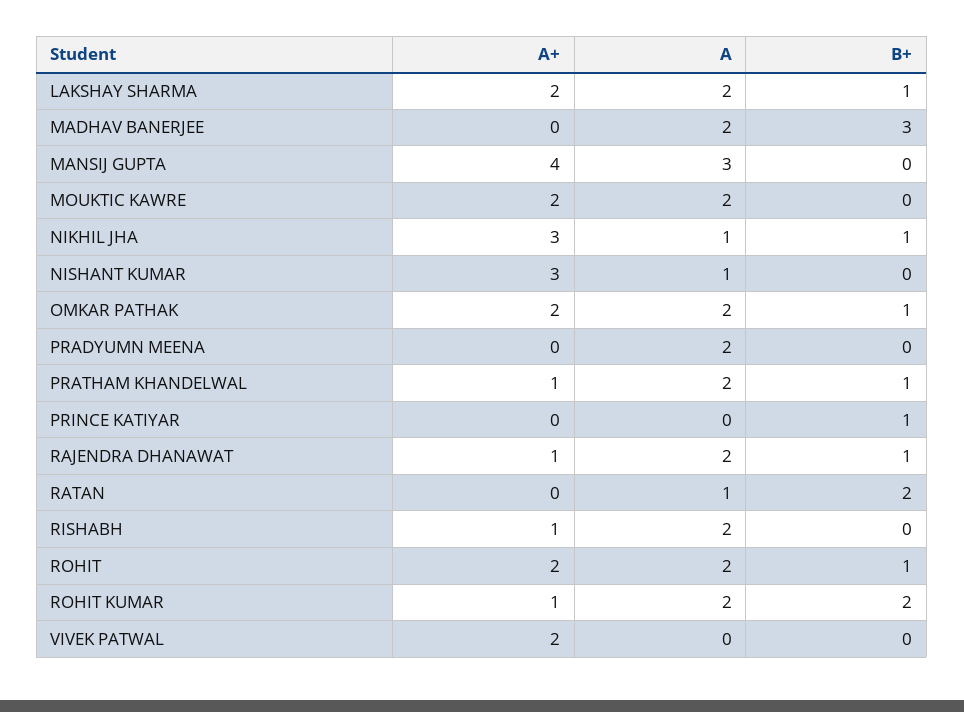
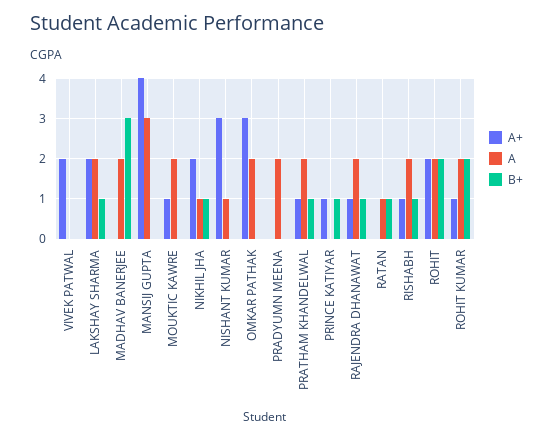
A+, MOUKTIC KAWRE: 2 -> 1
A+, NIKHIL JHA: 3 -> 2
A+, OMKAR PATHAK: 2 -> 3
B+, OMKAR PATHAK: 1 -> 0
A+, PRINCE KATIYAR: 0 -> 1
B+, RATAN: 2 -> 1
B+, RISHABH: 0 -> 1
B+, ROHIT: 1 -> 2

